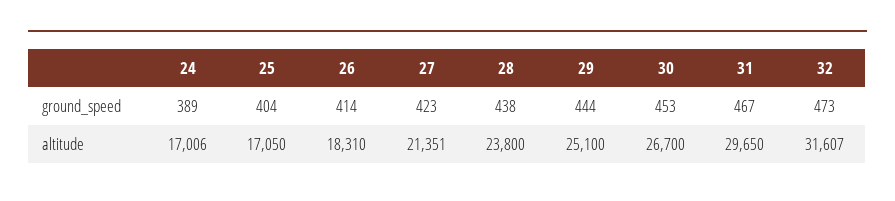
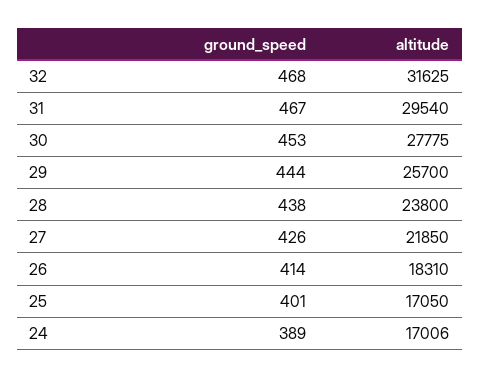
25, ground_speed: 404 -> 401
27, ground_speed: 423 -> 426
32, ground_speed: 473 -> 468
27, altitude: 21351 -> 21850
29, altitude: 25100 -> 25700
30, altitude: 26700 -> 27775
31, altitude: 29650 -> 29540
32, altitude: 31607 -> 31625

